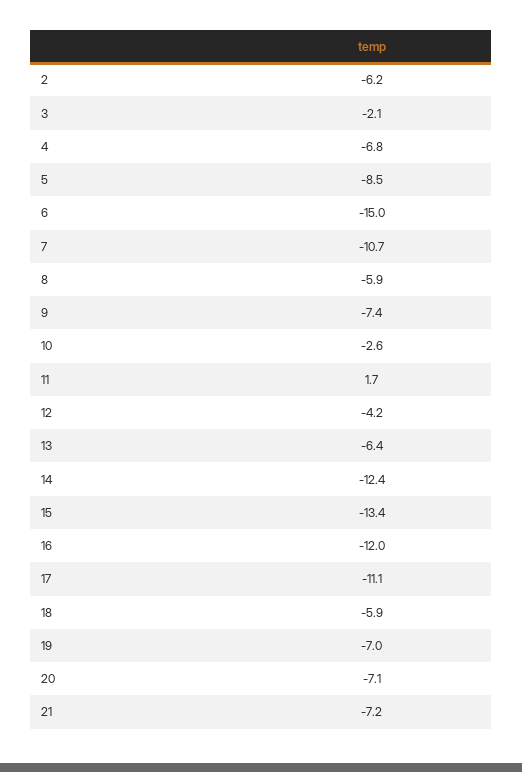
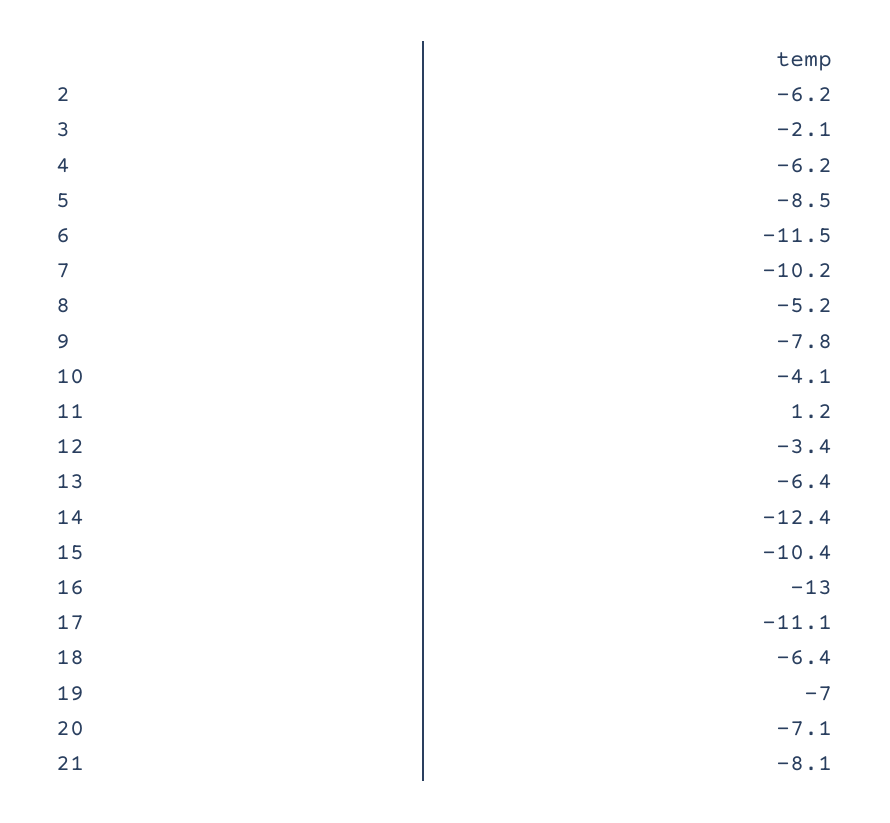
4: -6.8 -> -6.2
6: -15 -> -11.5
7: -10.7 -> -10.2
8: -5.9 -> -5.2
9: -7.4 -> -7.8
10: -2.6 -> -4.1
11: 1.7 -> 1.2
12: -4.2 -> -3.4
15: -13.4 -> -10.4
16: -12 -> -13
18: -5.9 -> -6.4
21: -7.2 -> -8.1

